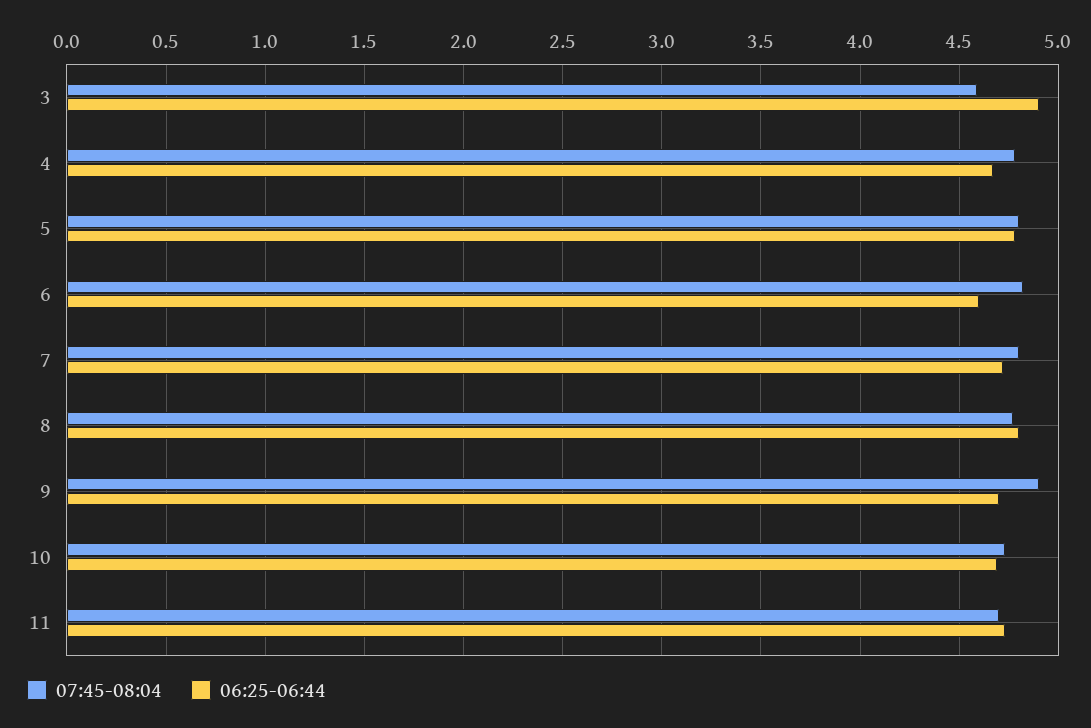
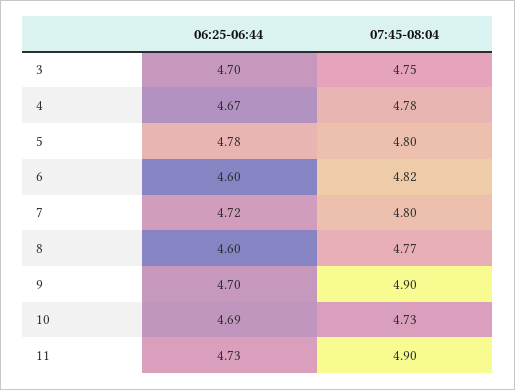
07:45-08:04, 3: 4.6 -> 4.75
06:25-06:44, 3: 4.9 -> 4.7
06:25-06:44, 8: 4.8 -> 4.6
07:45-08:04, 11: 4.7 -> 4.9

